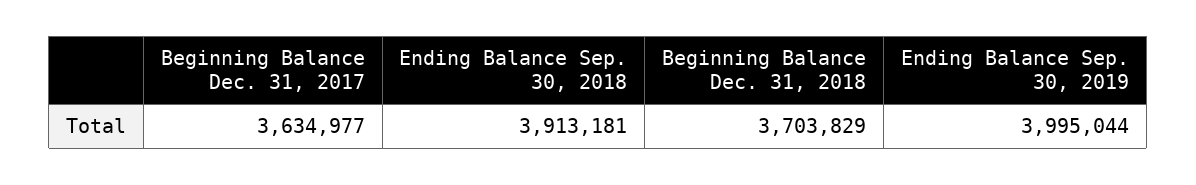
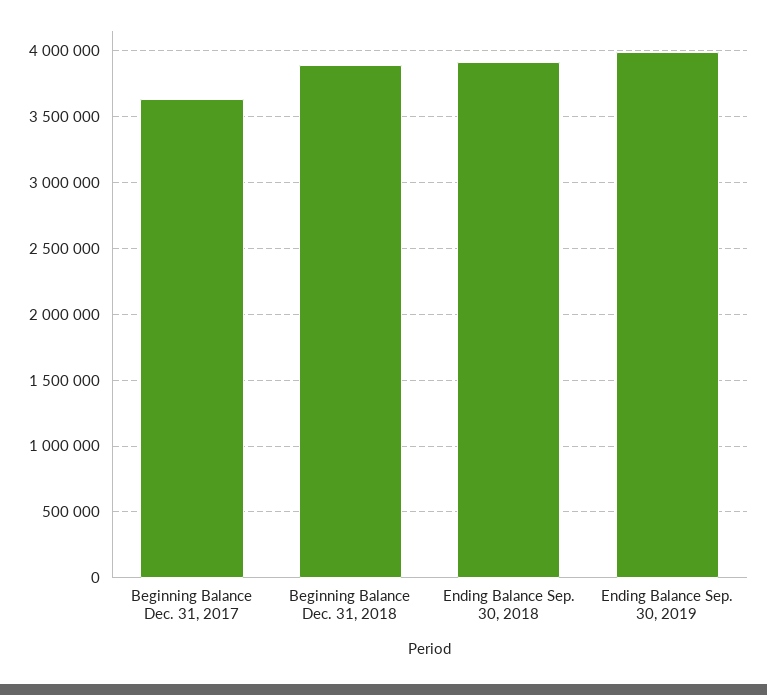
Beginning Balance Dec. 31, 2018: 3703829 -> 3900000

